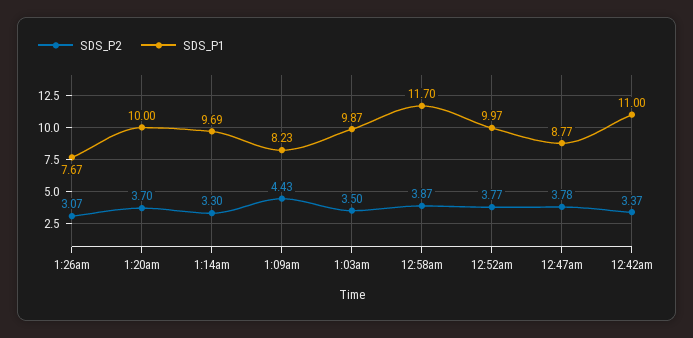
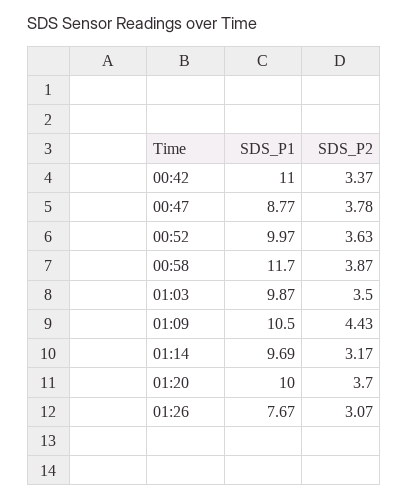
SDS_P2, 1:14am: 3.3 -> 3.17
SDS_P1, 1:09am: 8.23 -> 10.5
SDS_P2, 12:52am: 3.77 -> 3.63

